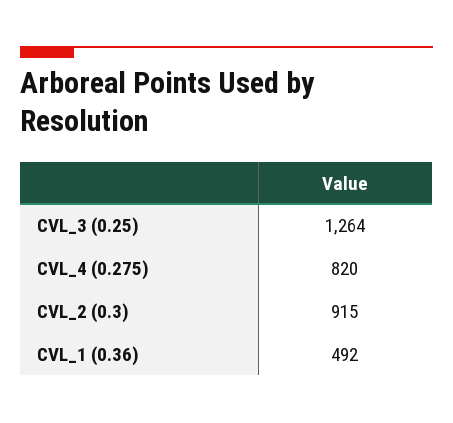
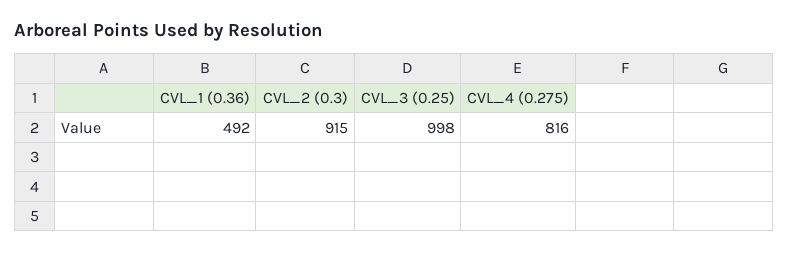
CVL_3 (0.25): 1264 -> 998
CVL_4 (0.275): 820 -> 816

